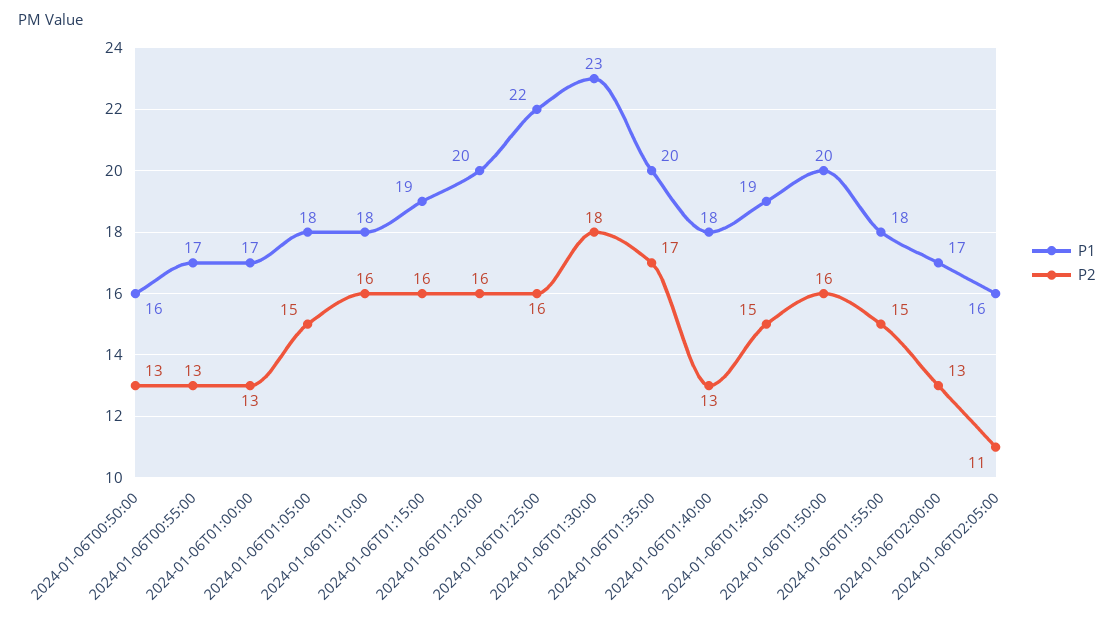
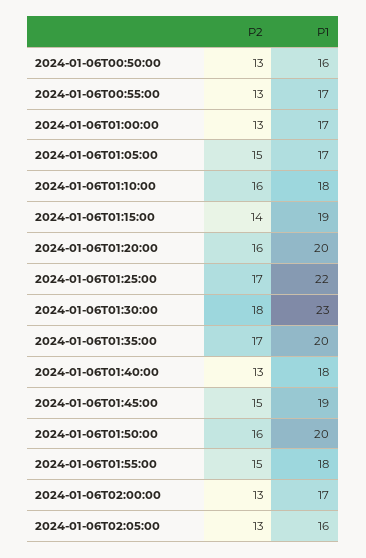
P1, 2024-01-06T01:05:00: 18 -> 17
P2, 2024-01-06T01:15:00: 16 -> 14
P2, 2024-01-06T01:25:00: 16 -> 17
P2, 2024-01-06T02:05:00: 11 -> 13

